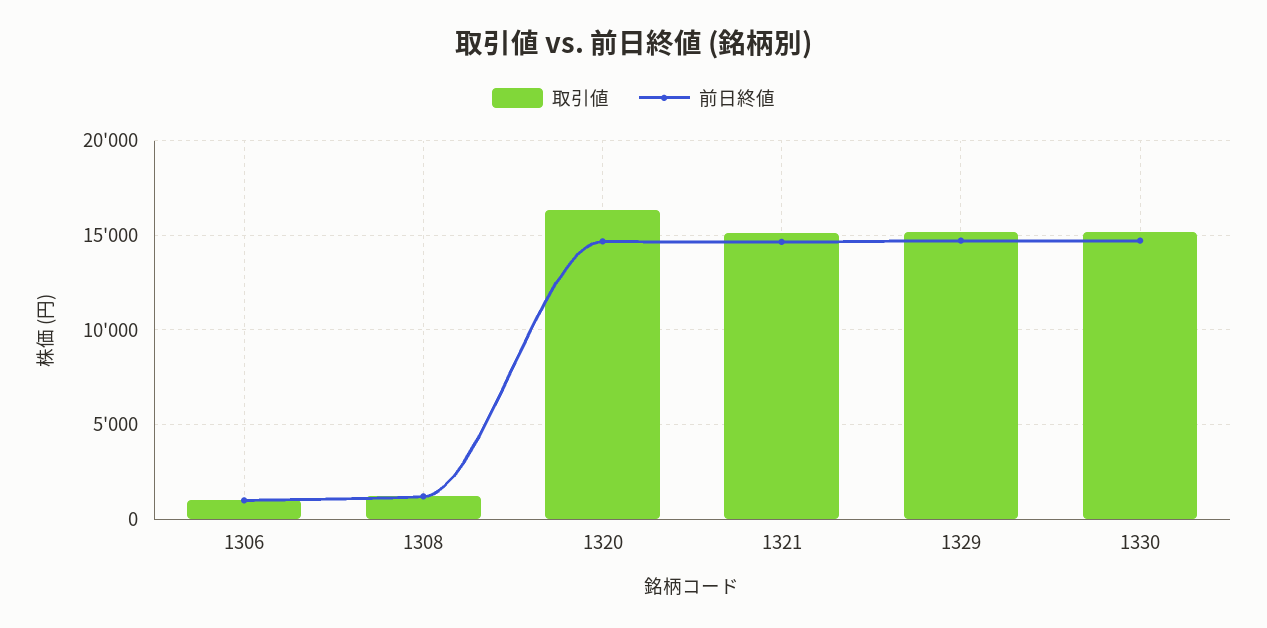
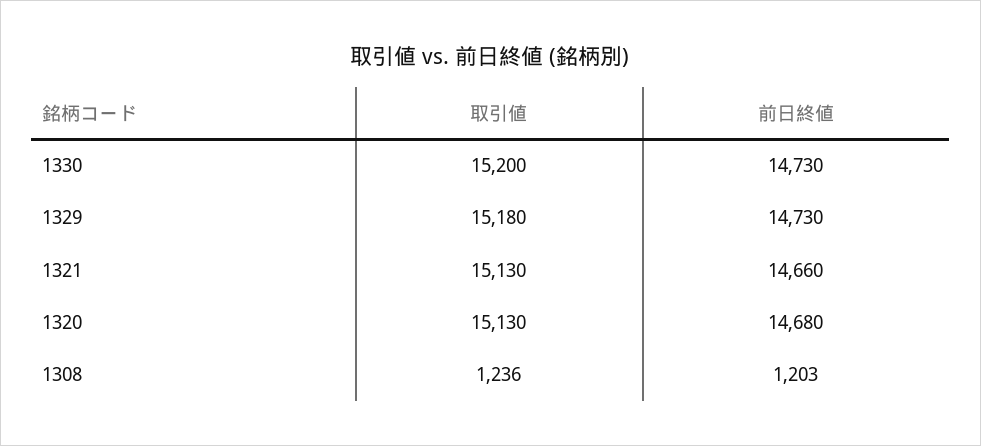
取引値, 1306: 1000 -> none
前日終値, 1306: 1000 -> none
取引値, 1320: 16500 -> 15130

